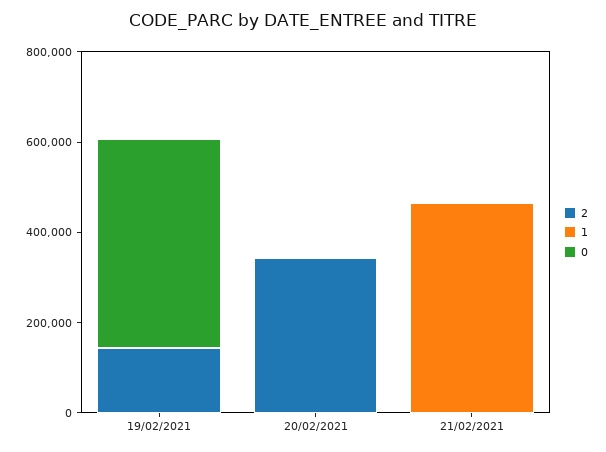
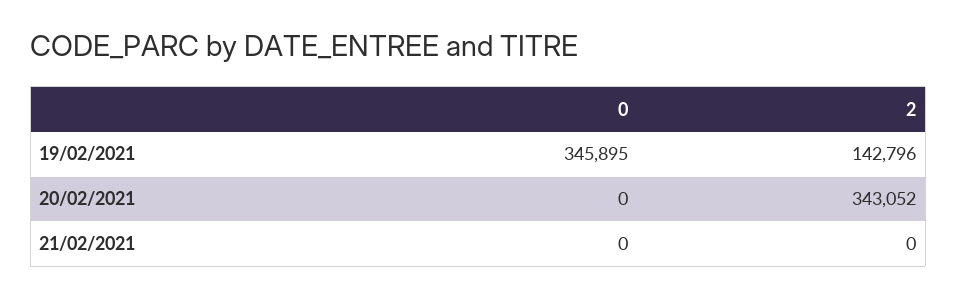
1, 19/02/2021: 0 -> none
0, 19/02/2021: 450000 -> 345895
1, 20/02/2021: 0 -> none
1, 21/02/2021: 450000 -> none

